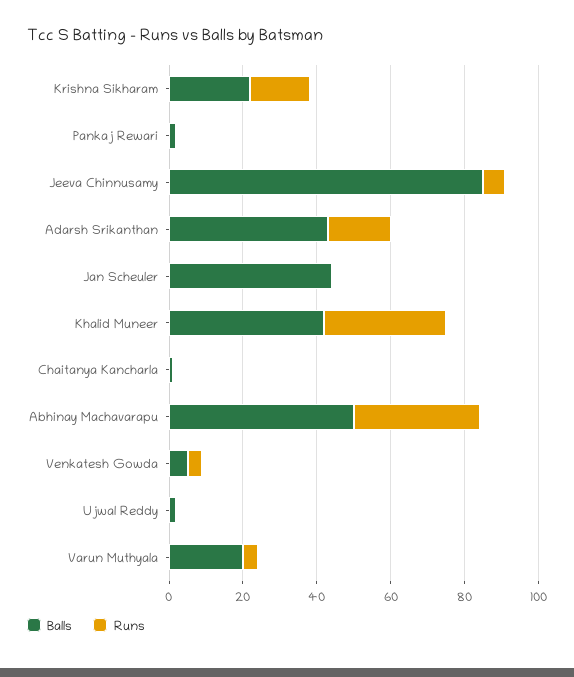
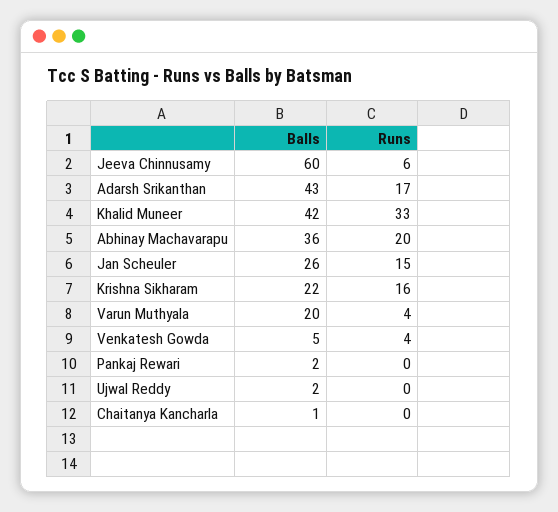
Balls, Jeeva Chinnusamy: 85 -> 60
Balls, Jan Scheuler: 45 -> 26
Runs, Jan Scheuler: 0 -> 15
Balls, Abhinay Machavarapu: 50 -> 36
Runs, Abhinay Machavarapu: 35 -> 20

